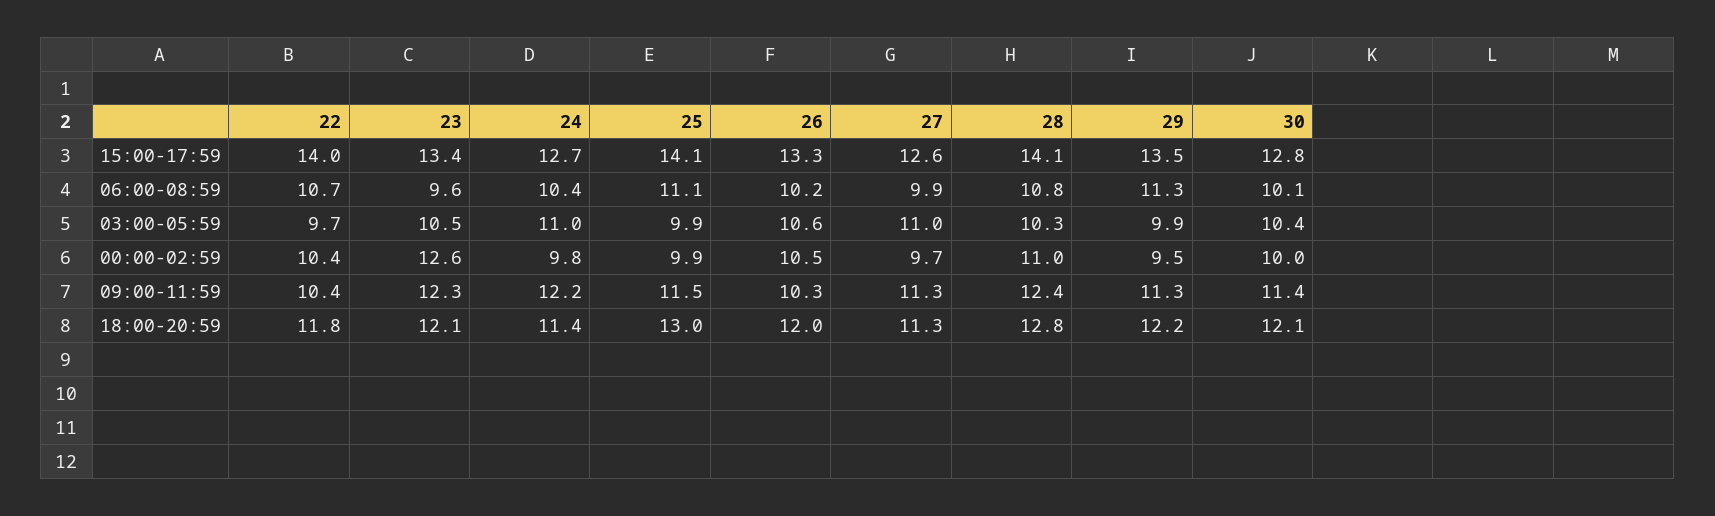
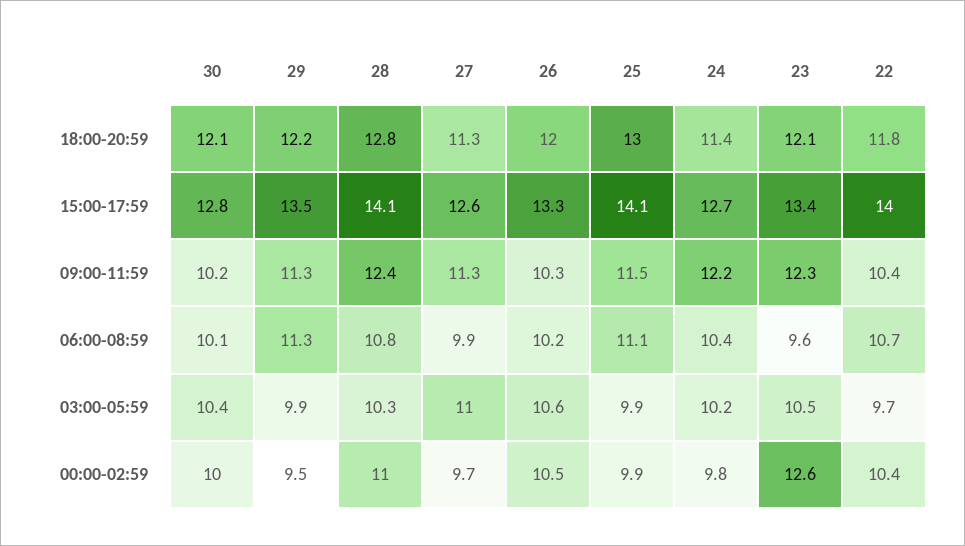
24, 03:00-05:59: 11 -> 10.2
30, 09:00-11:59: 11.4 -> 10.2

